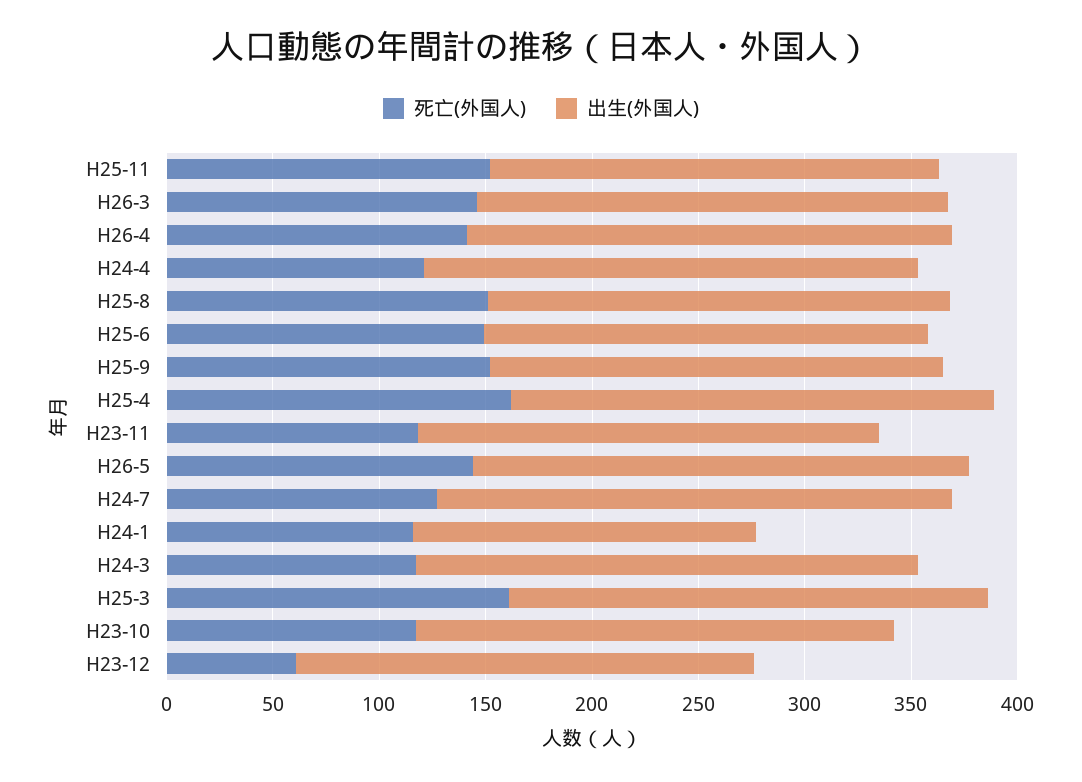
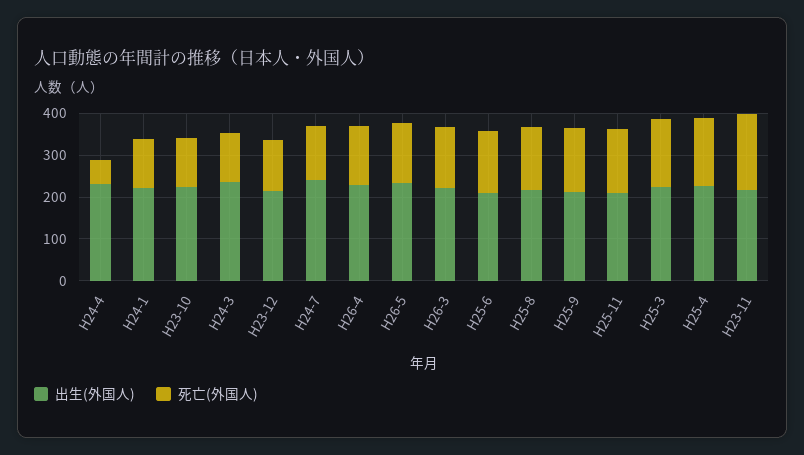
死亡(外国人), H24-4: 120 -> 60
死亡(外国人), H23-11: 120 -> 180
出生(外国人), H24-1: 160 -> 220
死亡(外国人), H23-12: 60 -> 120

